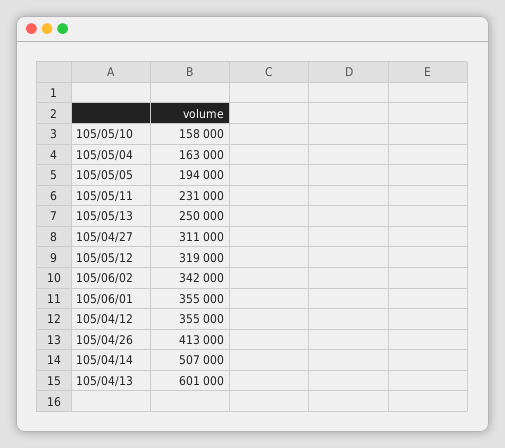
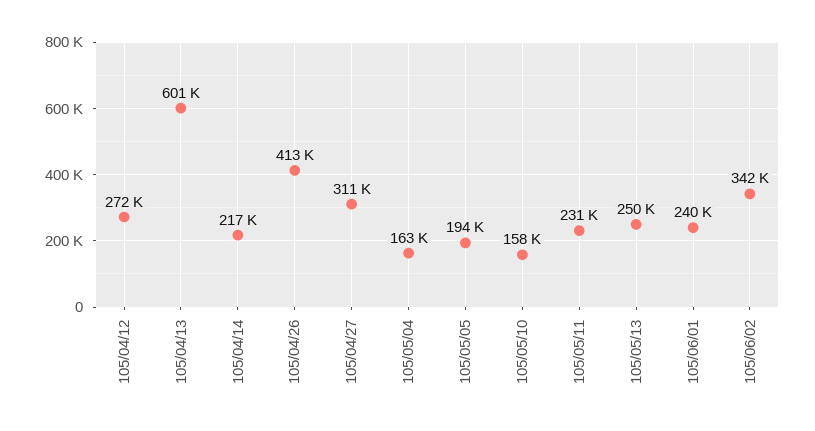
105/05/12: 319000 -> none
105/06/01: 355000 -> 240000
105/04/12: 355000 -> 272000
105/04/14: 507000 -> 217000

